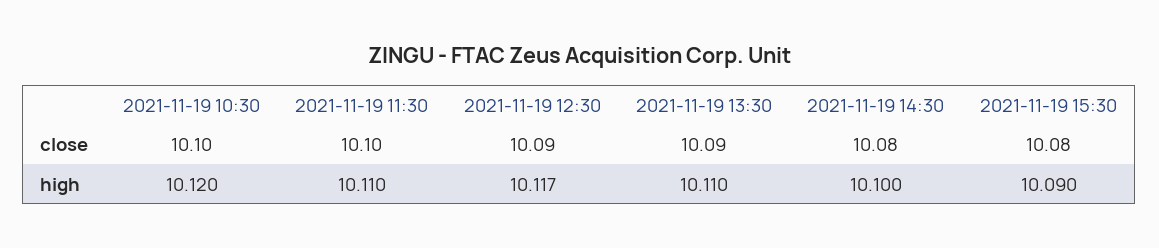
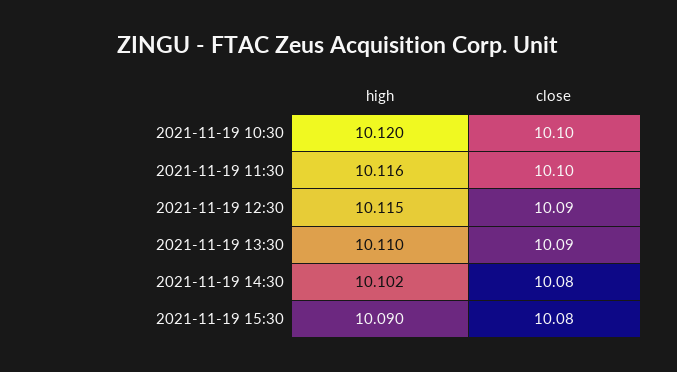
2021-11-19 11:30, high: 10.11 -> 10.116
2021-11-19 12:30, high: 10.117 -> 10.115
2021-11-19 14:30, high: 10.1 -> 10.102

